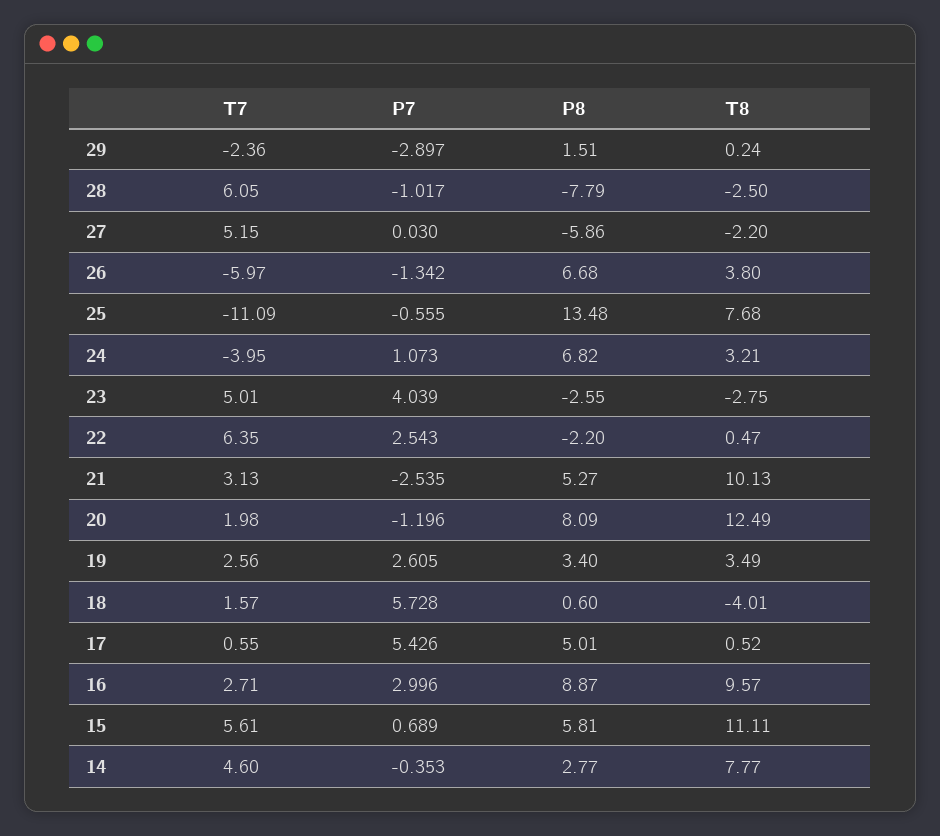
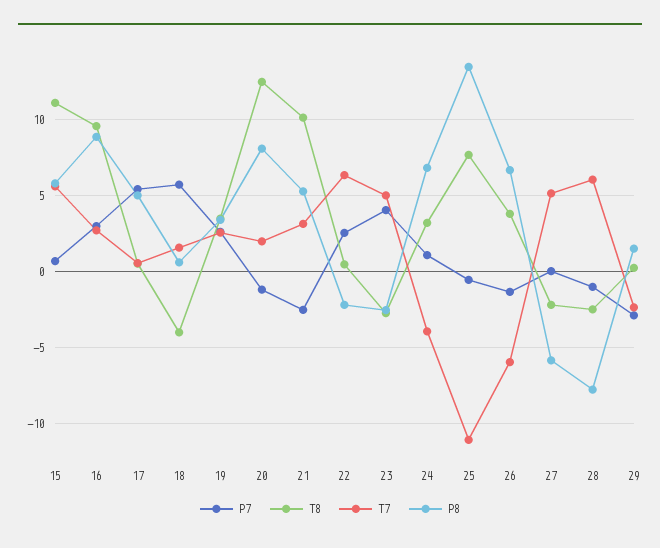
T7, 14: 4.6 -> none
P7, 14: -0.353 -> none
P8, 14: 2.77 -> none
T8, 14: 7.77 -> none

